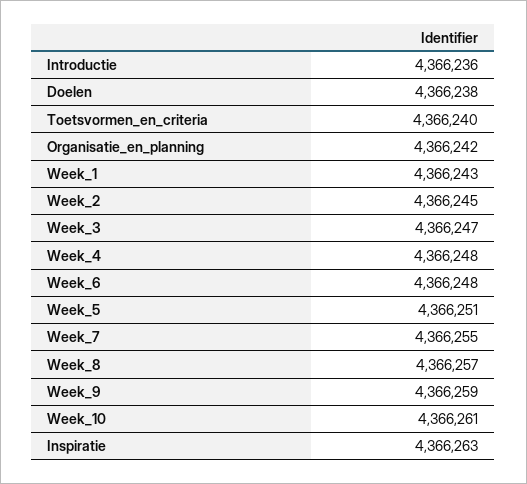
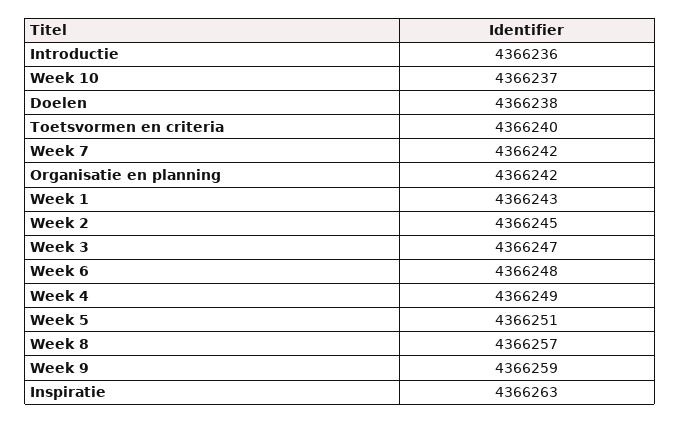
Week_4: 4366248 -> 4366249
Week_7: 4366255 -> 4366242
Week_10: 4366261 -> 4366237

